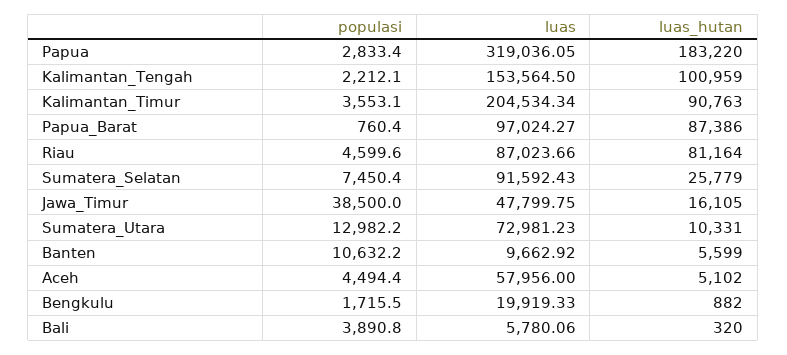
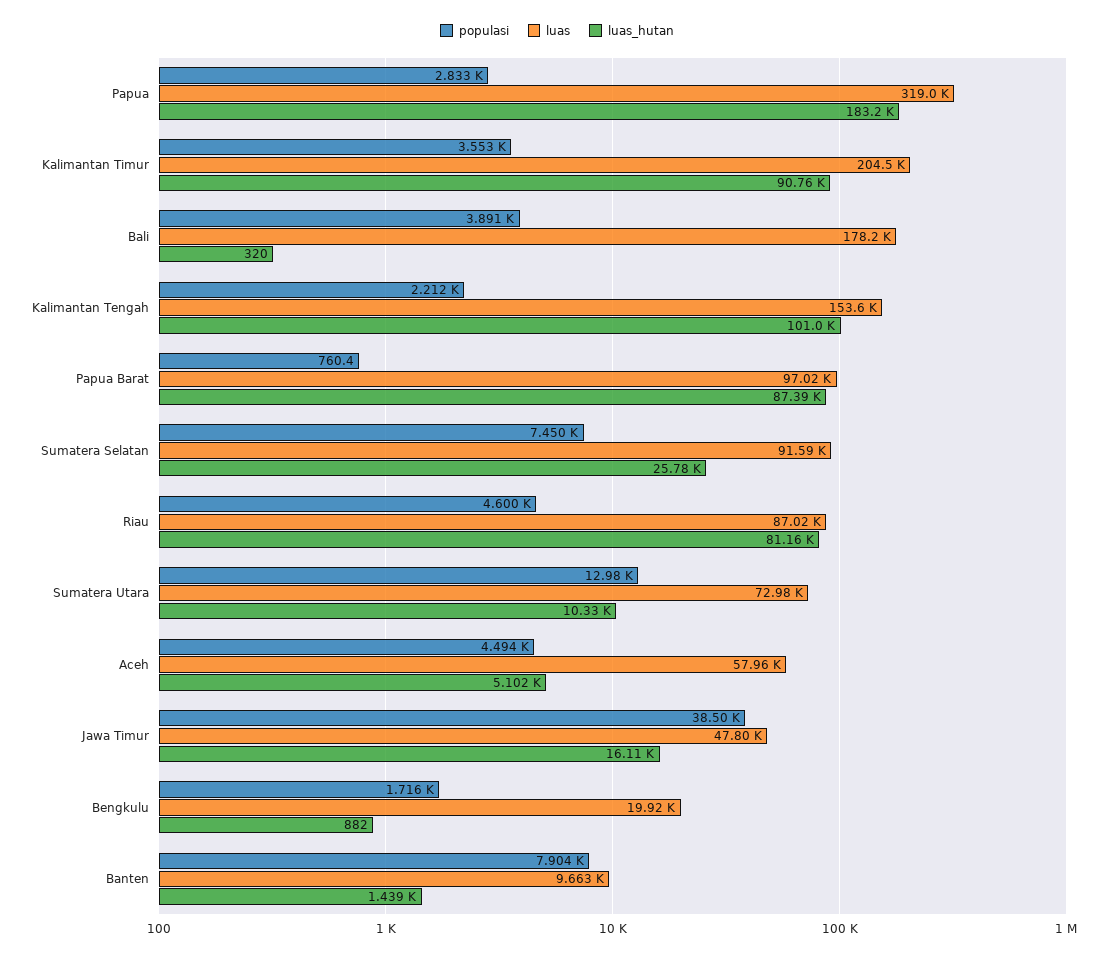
populasi, Banten: 10632.2 -> 7904
luas_hutan, Banten: 5599 -> 1439
luas, Bali: 5780.06 -> 178200

